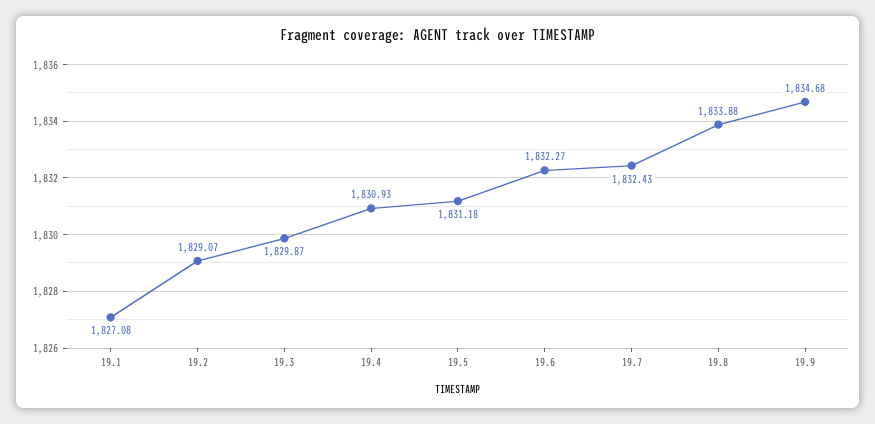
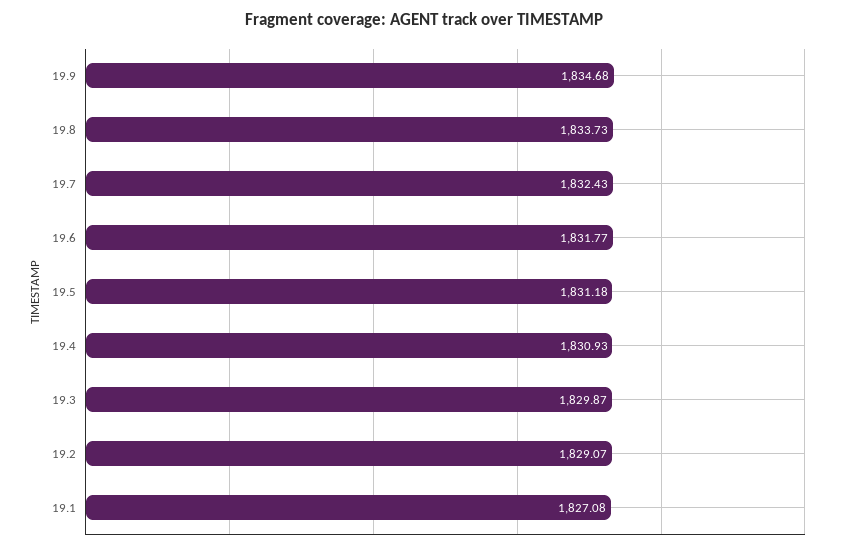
19.6: 1832.27 -> 1831.77
19.8: 1833.88 -> 1833.73

